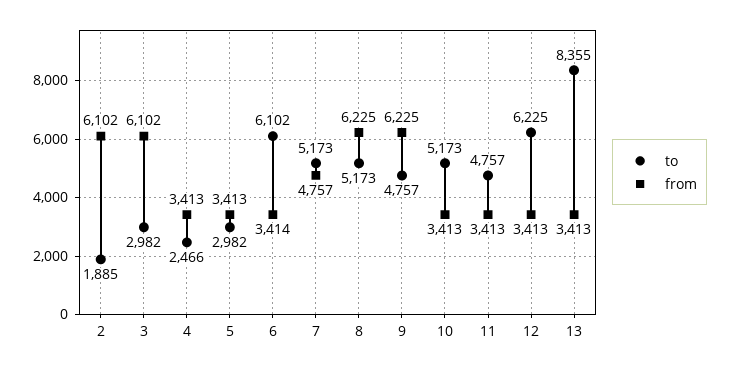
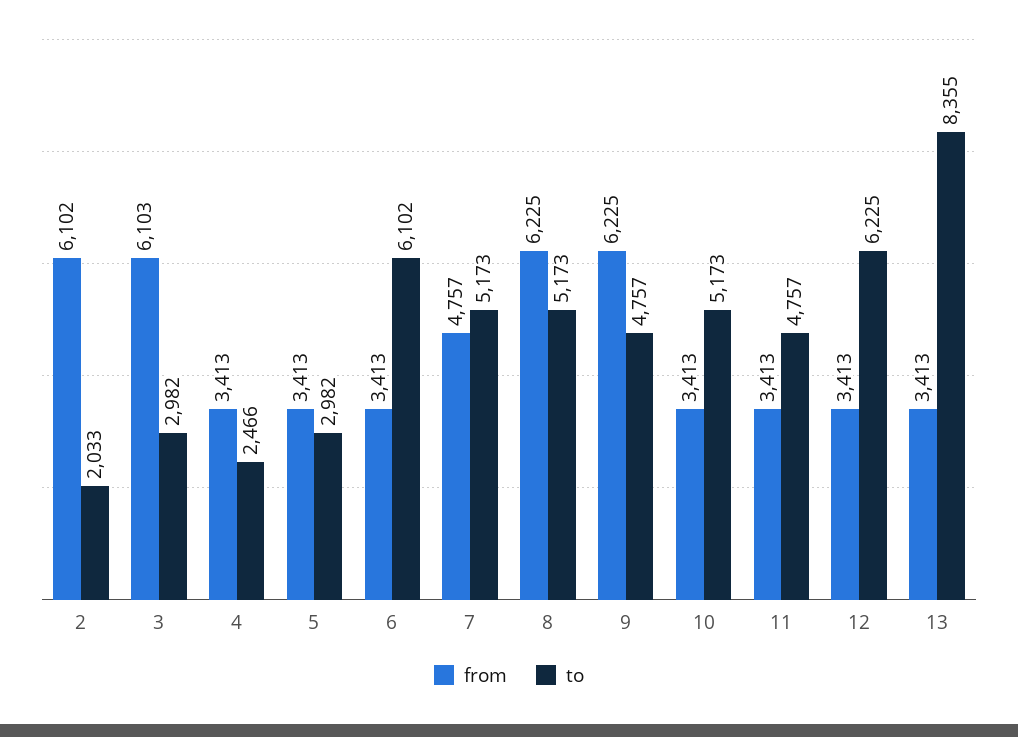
to, 2: 1885 -> 2033
from, 3: 6102 -> 6103
from, 6: 3414 -> 3413

